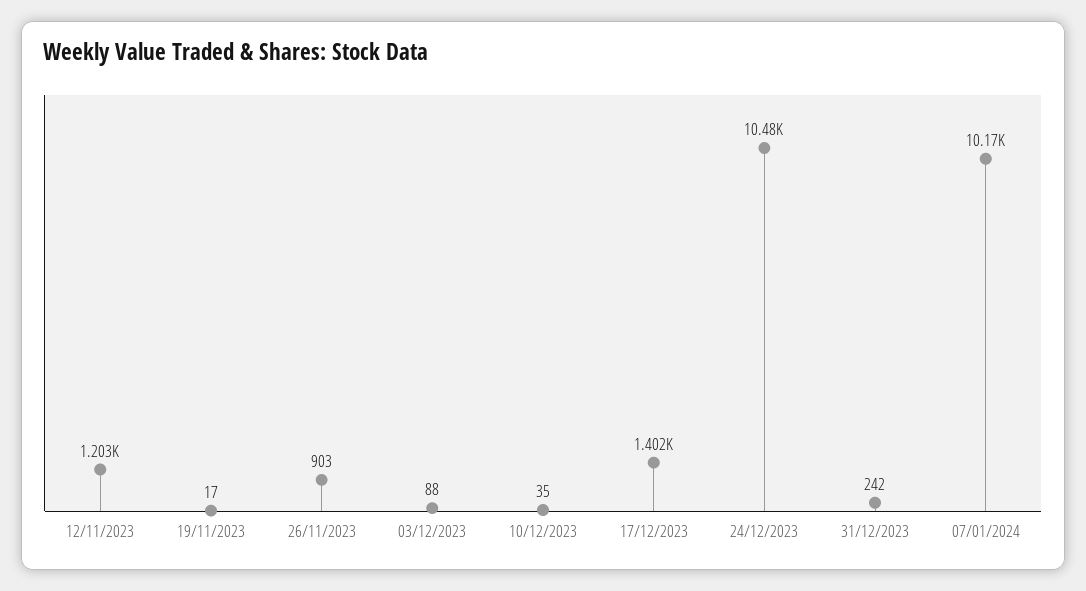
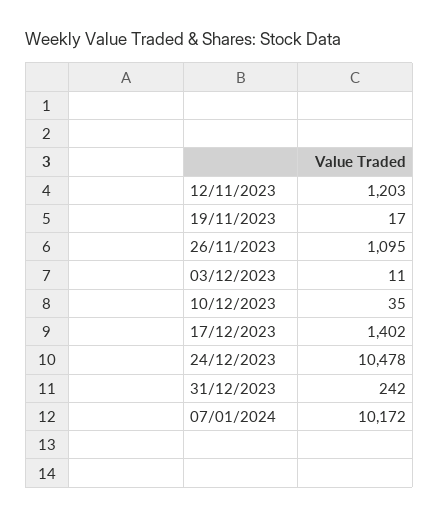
26/11/2023: 903 -> 1095
03/12/2023: 88 -> 11

